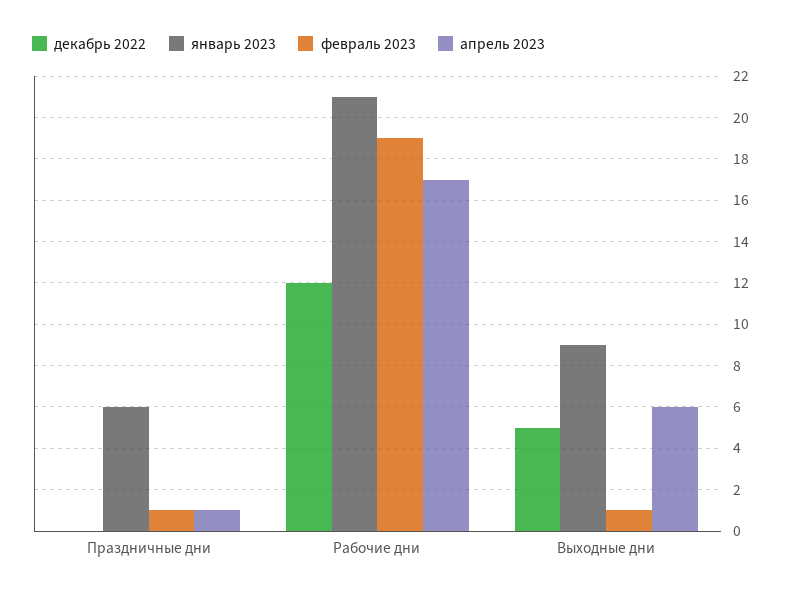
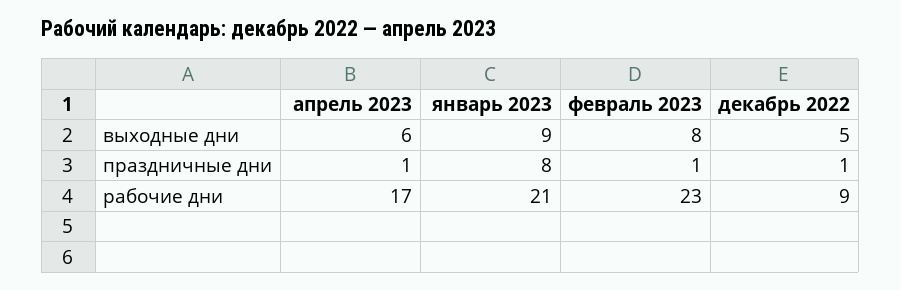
декабрь 2022, Праздничные дни: 0 -> 1
январь 2023, Праздничные дни: 6 -> 8
декабрь 2022, Рабочие дни: 12 -> 9
февраль 2023, Рабочие дни: 19 -> 23
февраль 2023, Выходные дни: 1 -> 8

